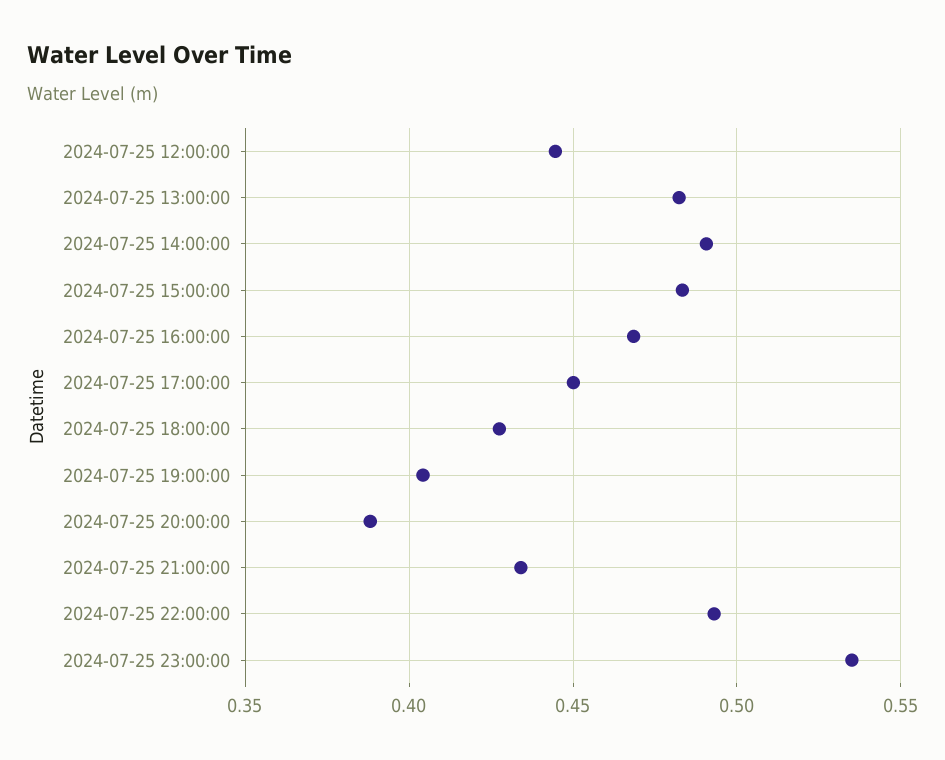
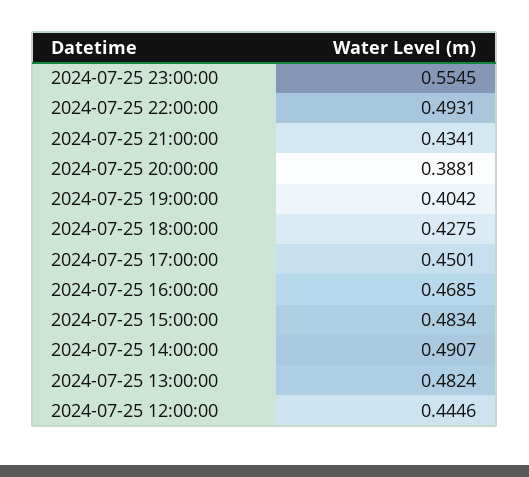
2024-07-25 23:00:00: 0.535 -> 0.5545

